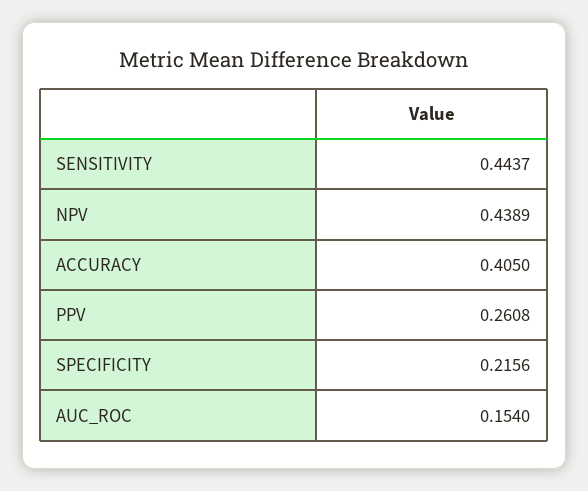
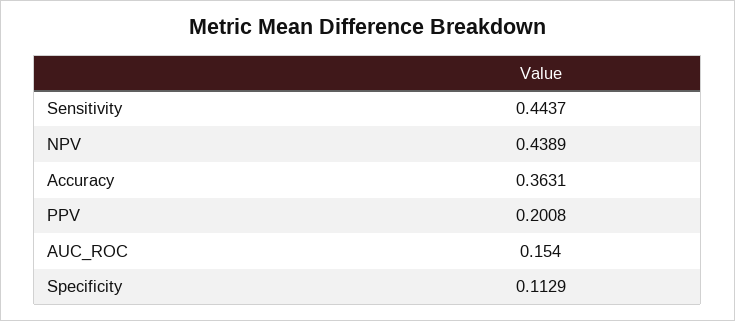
ACCURACY: 0.405 -> 0.3631
PPV: 0.2608 -> 0.2008
SPECIFICITY: 0.2156 -> 0.1129

